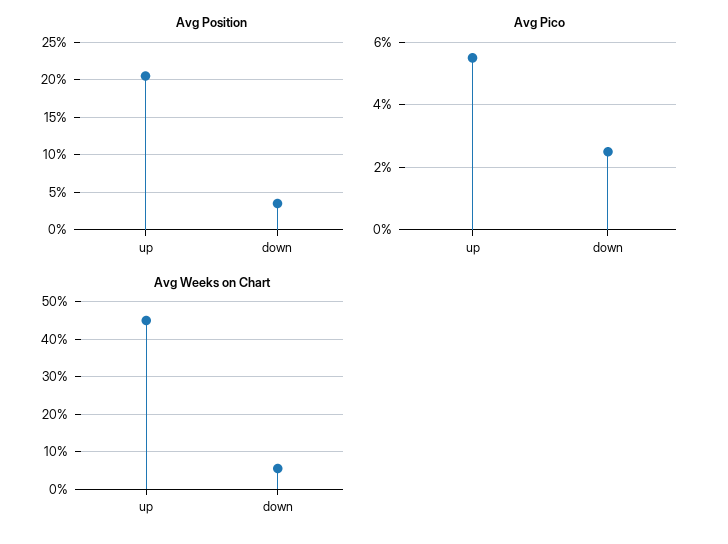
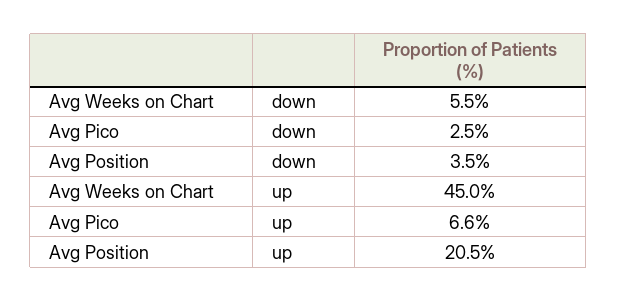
Avg Pico, up: 5.5 -> 6.6

